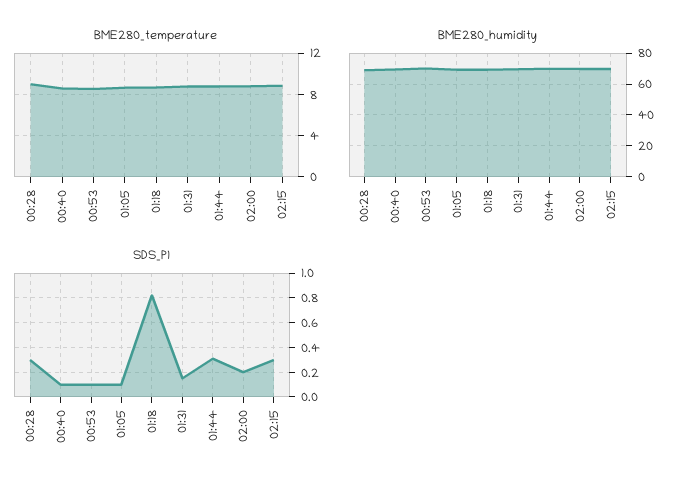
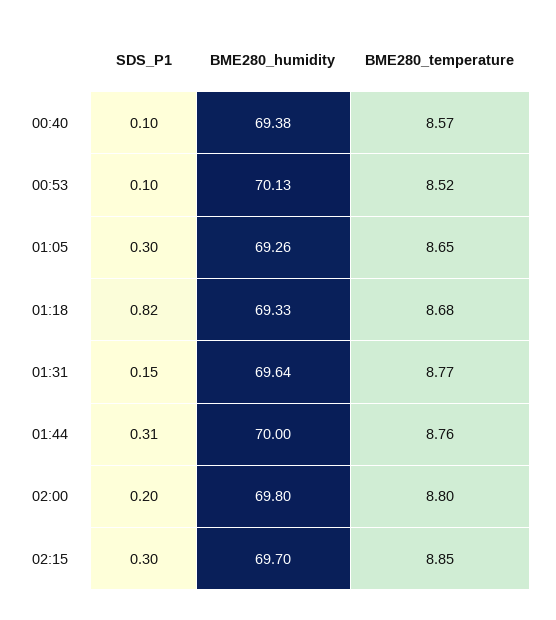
BME280_temperature, 00:28: 9 -> none
BME280_humidity, 00:28: 70 -> none
SDS_P1, 00:28: 0.3 -> none
SDS_P1, 01:05: 0.1 -> 0.3

